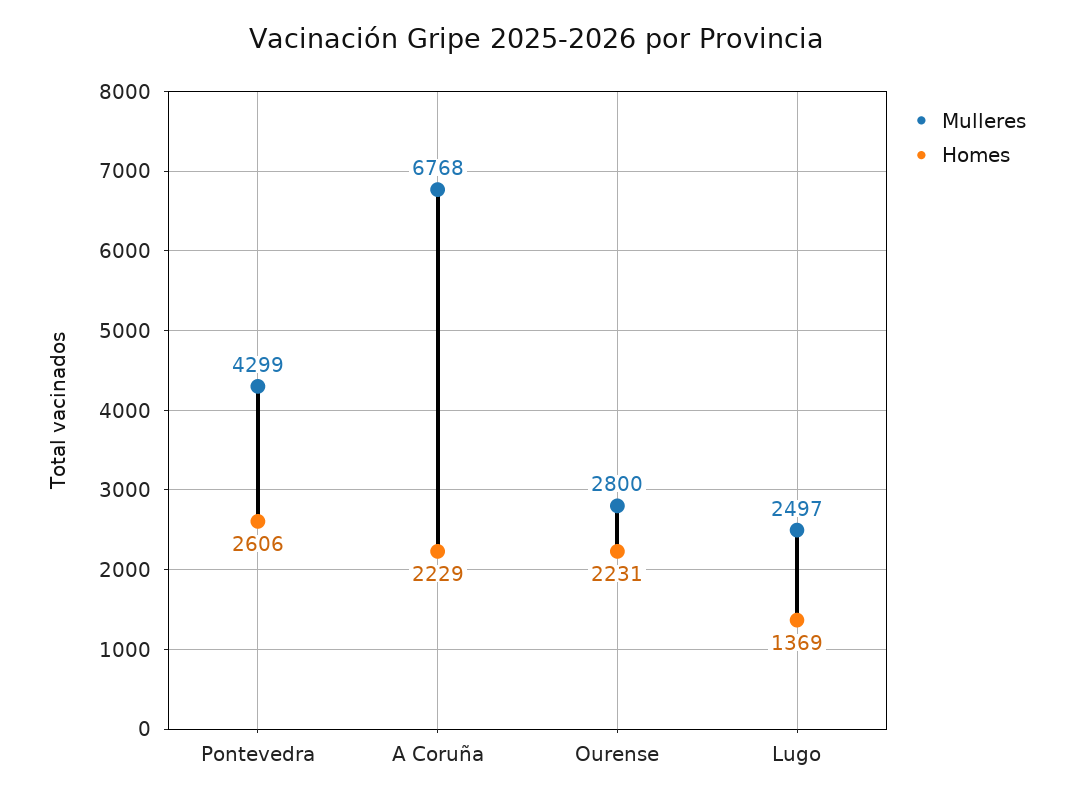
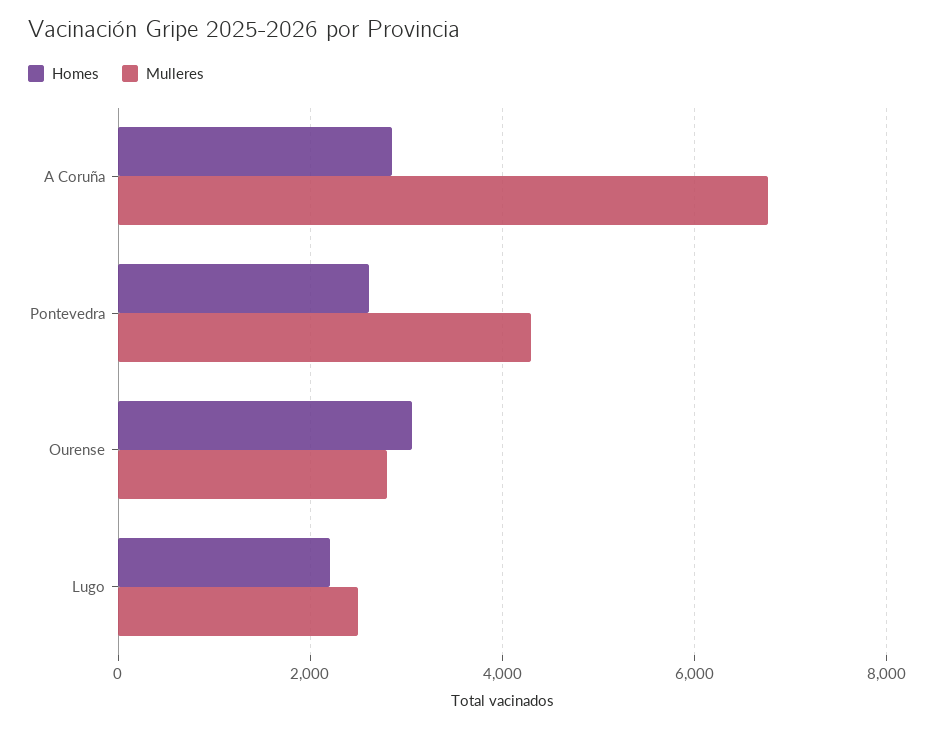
Homes, A Coruña: 2229 -> 2800
Homes, Ourense: 2231 -> 3000
Homes, Lugo: 1369 -> 2200

